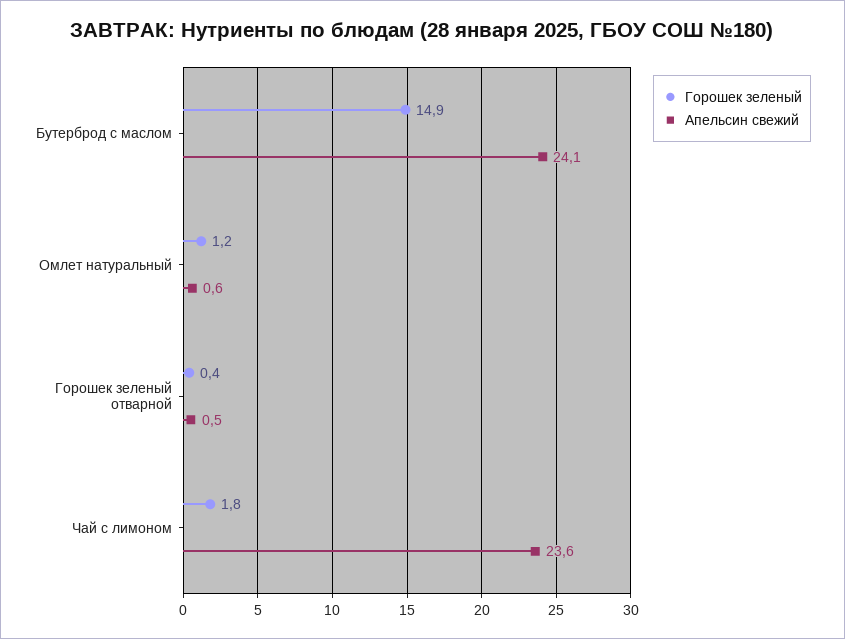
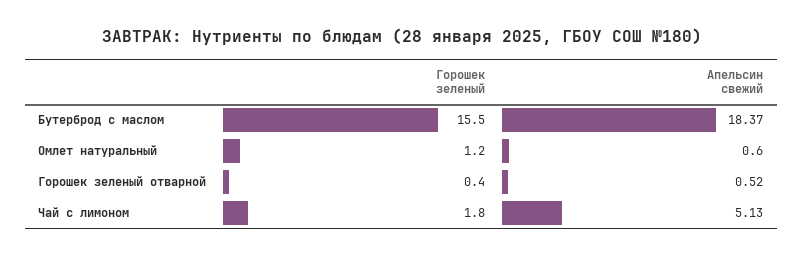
Горошек зеленый, Бутерброд с маслом: 14.9 -> 15.5
Апельсин свежий, Бутерброд с маслом: 24.1 -> 18.37
Апельсин свежий, Чай с лимоном: 23.6 -> 5.13

